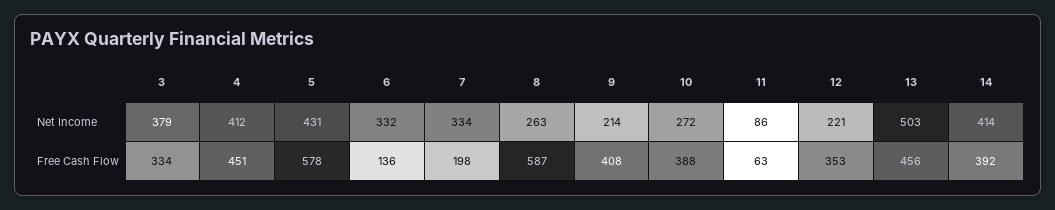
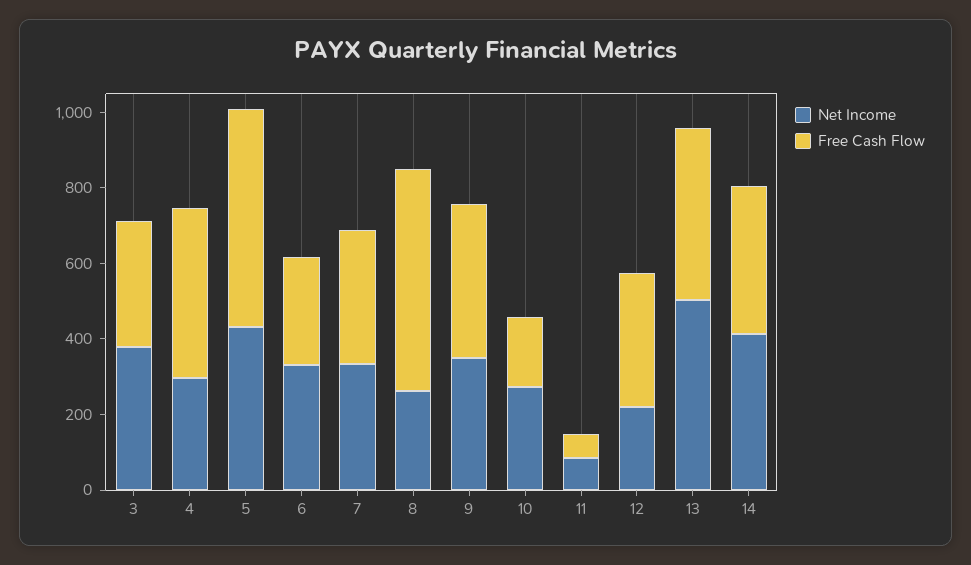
Net Income, 4: 412 -> 300
Net Income, 9: 214 -> 350
Free Cash Flow, 6: 136 -> 300
Free Cash Flow, 7: 198 -> 350
Free Cash Flow, 10: 388 -> 200

